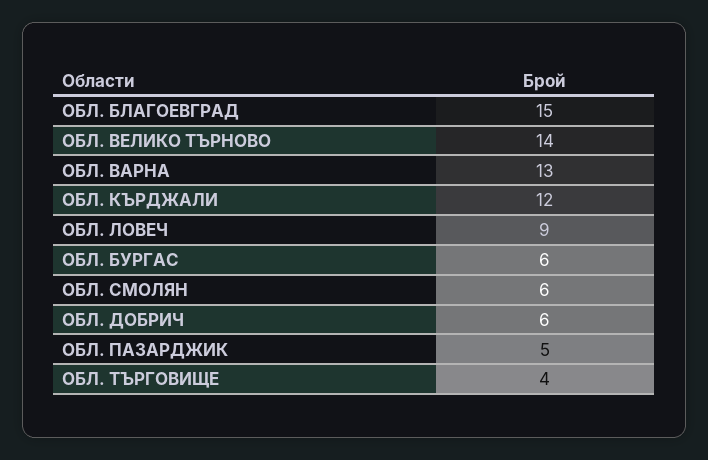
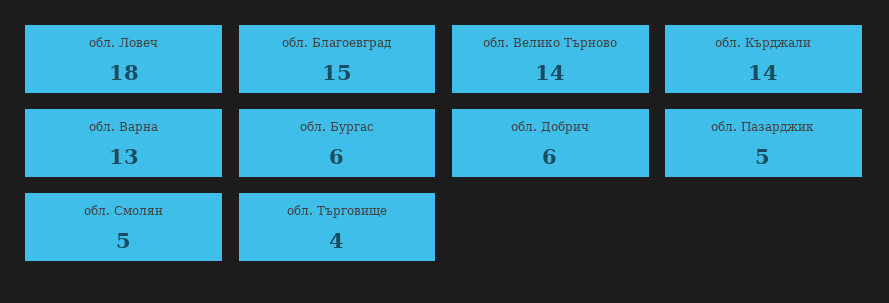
ОБЛ. КЪРДЖАЛИ: 12 -> 14
ОБЛ. ЛОВЕЧ: 9 -> 18
ОБЛ. СМОЛЯН: 6 -> 5

